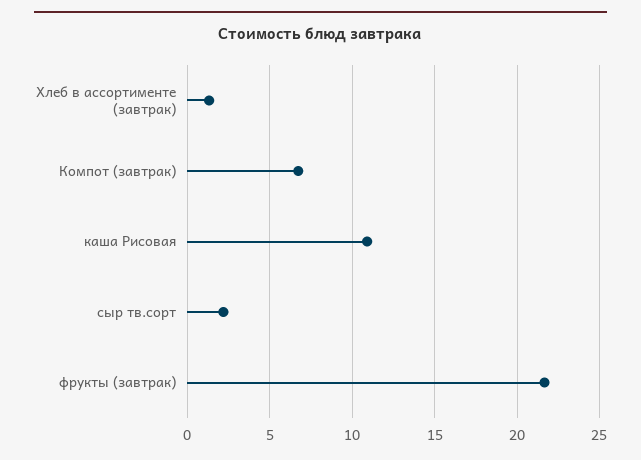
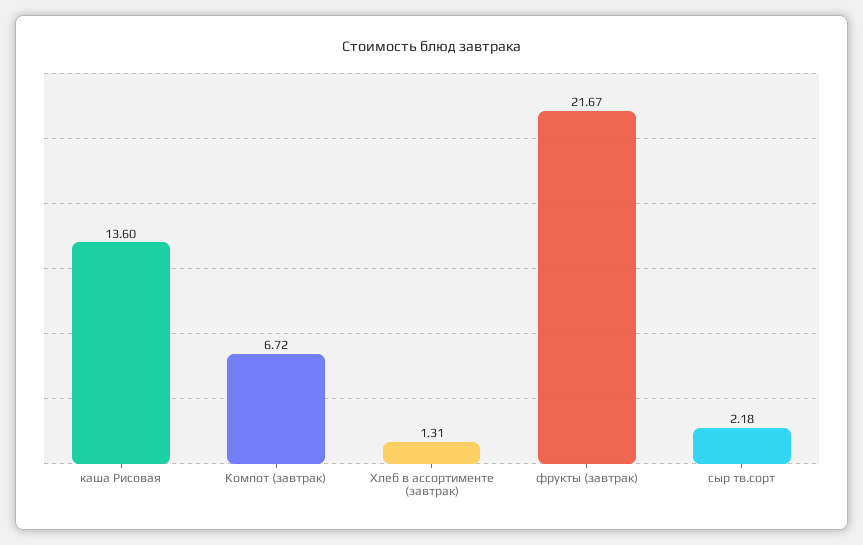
каша Рисовая: 11 -> 13.6

